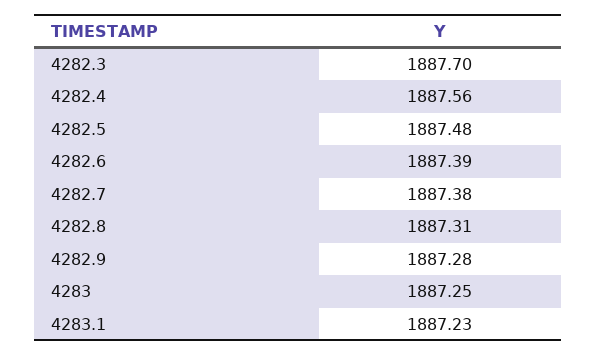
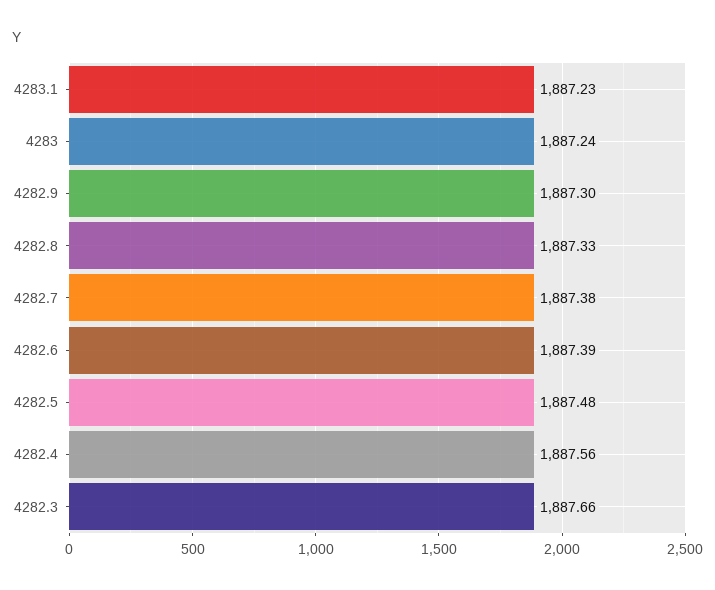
4282.3: 1887.7 -> 1887.66
4282.8: 1887.31 -> 1887.33
4282.9: 1887.28 -> 1887.3
4283: 1887.25 -> 1887.24

